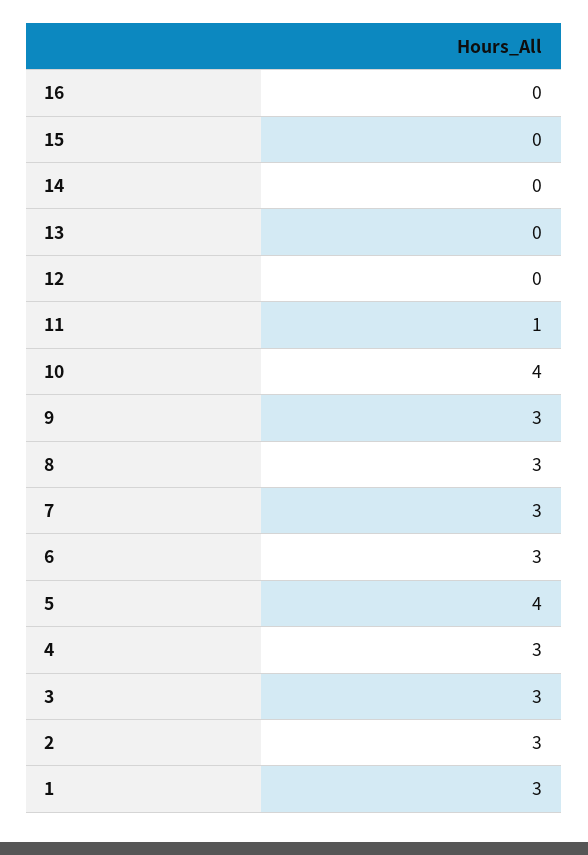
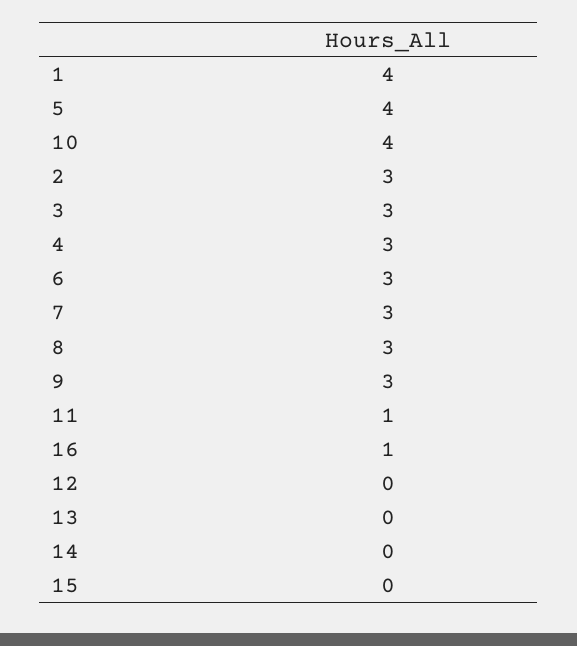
16: 0 -> 1
1: 3 -> 4

